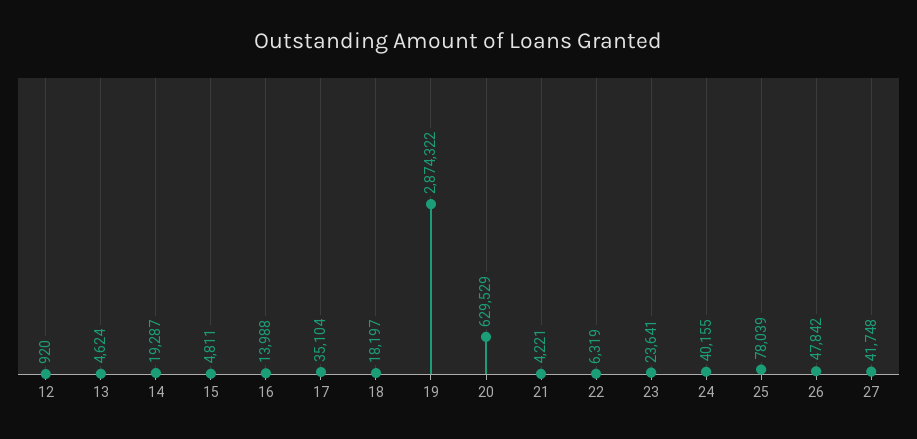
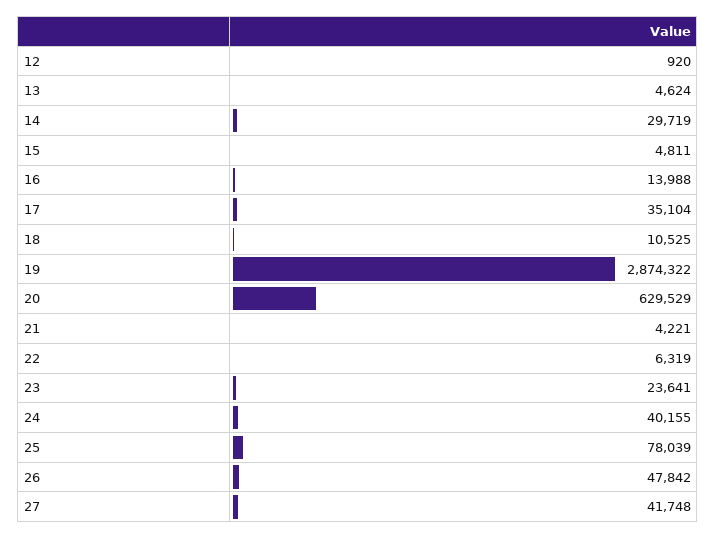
14: 19287 -> 29719
18: 18197 -> 10525

